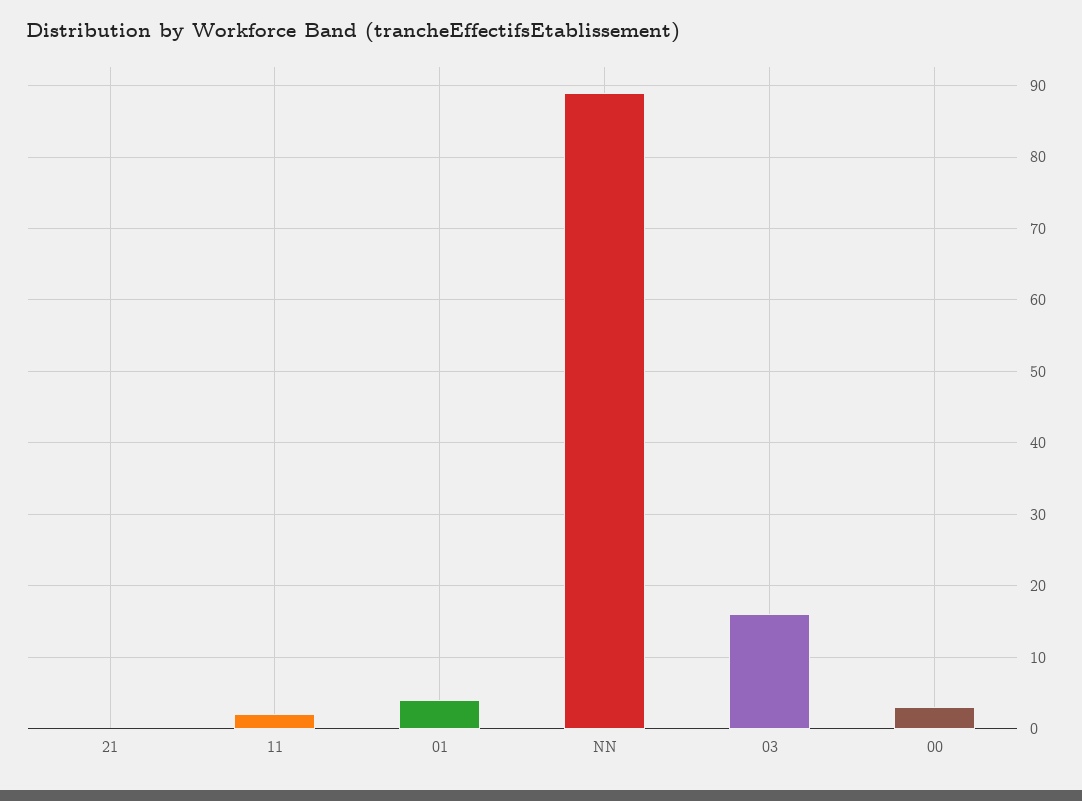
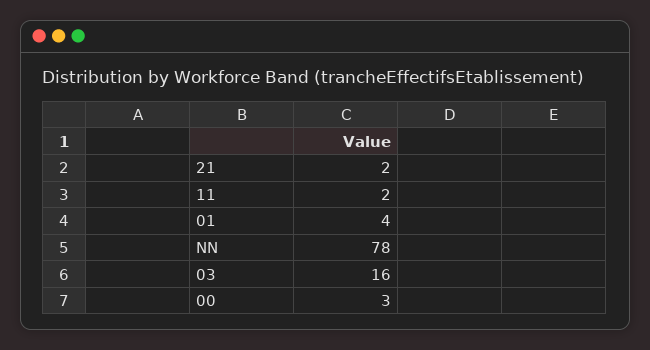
21: 0 -> 2
NN: 89 -> 78

